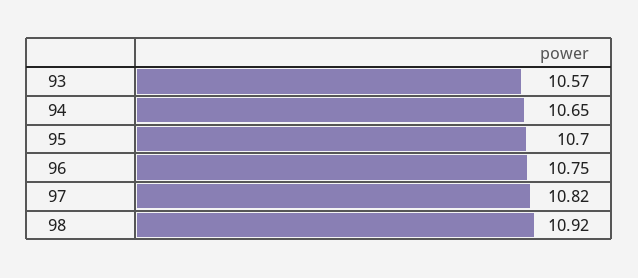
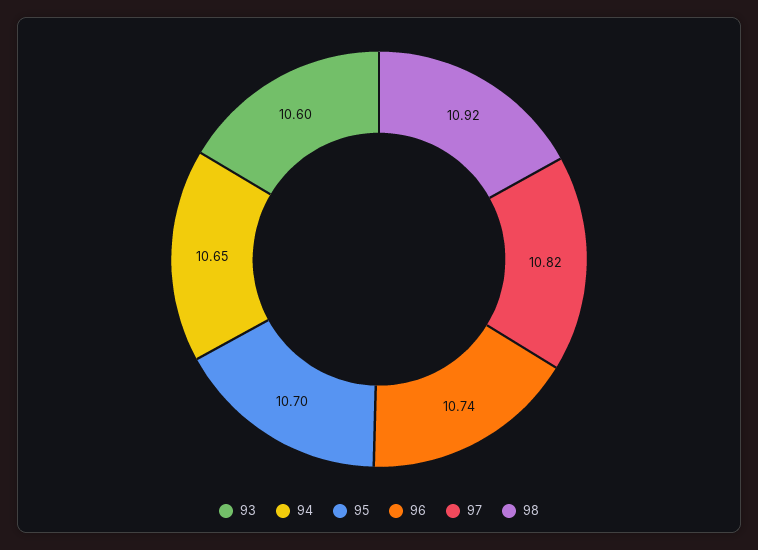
93: 10.57 -> 10.6
96: 10.75 -> 10.74

